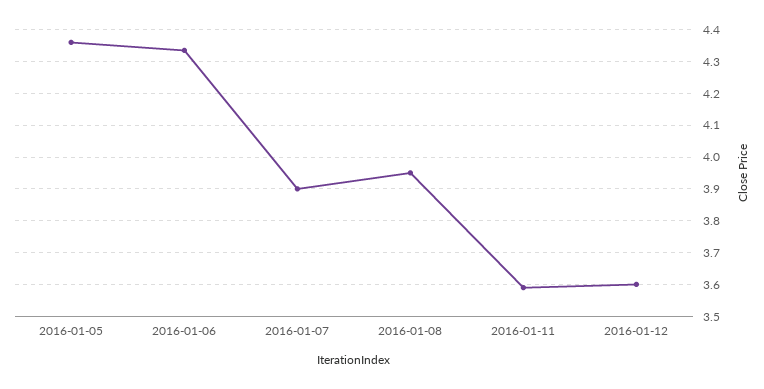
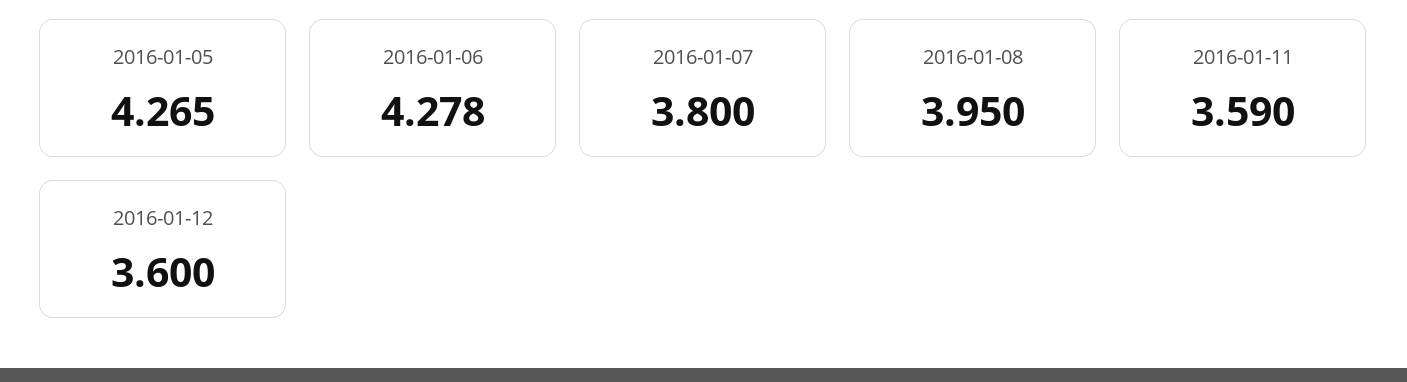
2016-01-05: 4.36 -> 4.265
2016-01-06: 4.34 -> 4.278
2016-01-07: 3.9 -> 3.8

